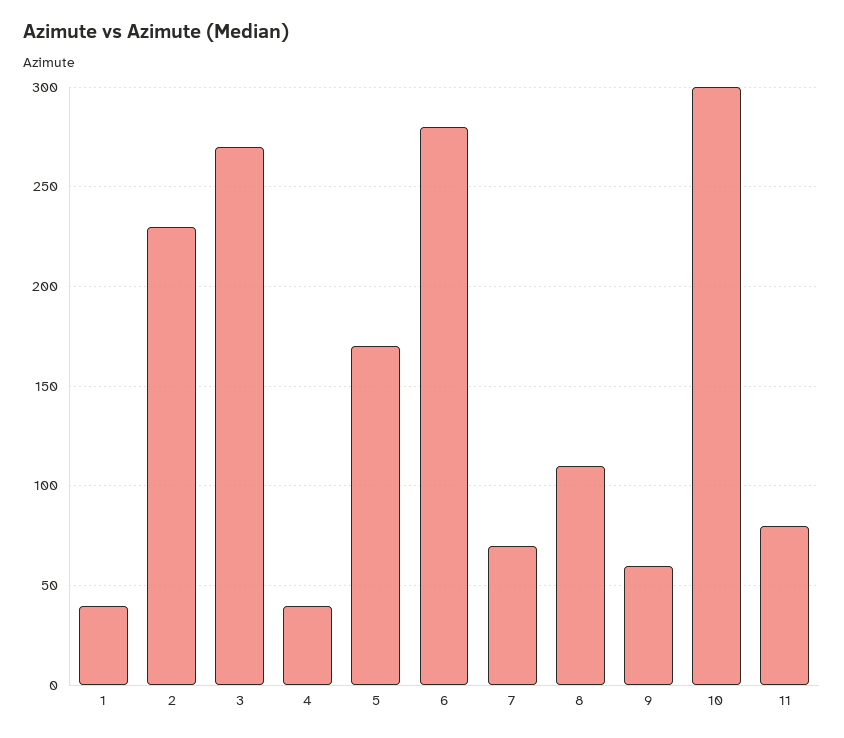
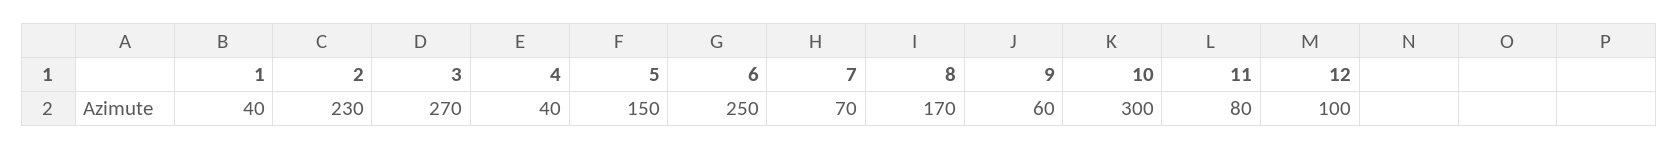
5: 170 -> 150
6: 280 -> 250
8: 110 -> 170
12: none -> 100

